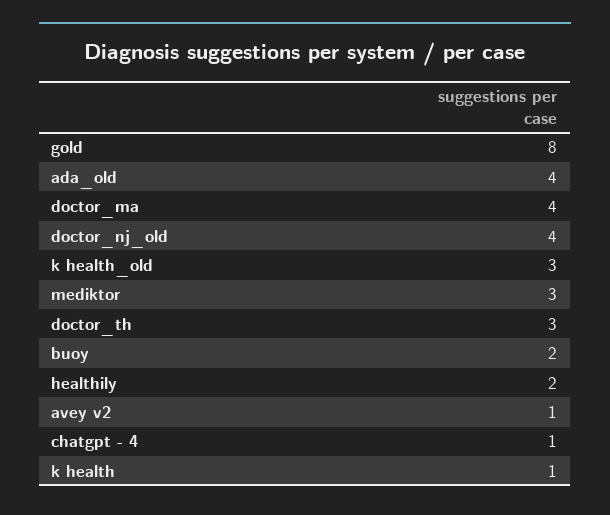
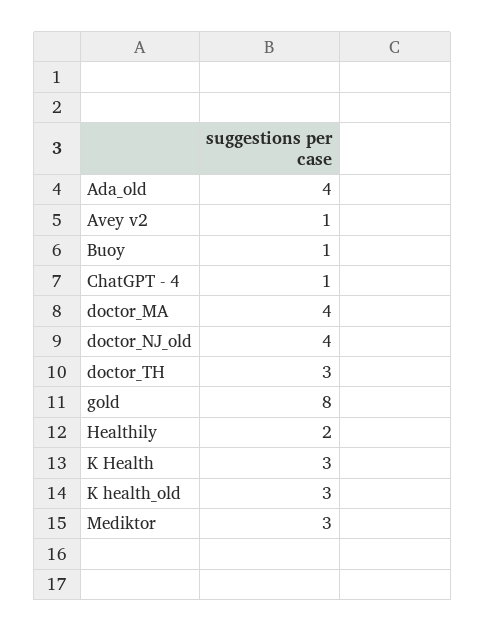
buoy: 2 -> 1
k health: 1 -> 3

